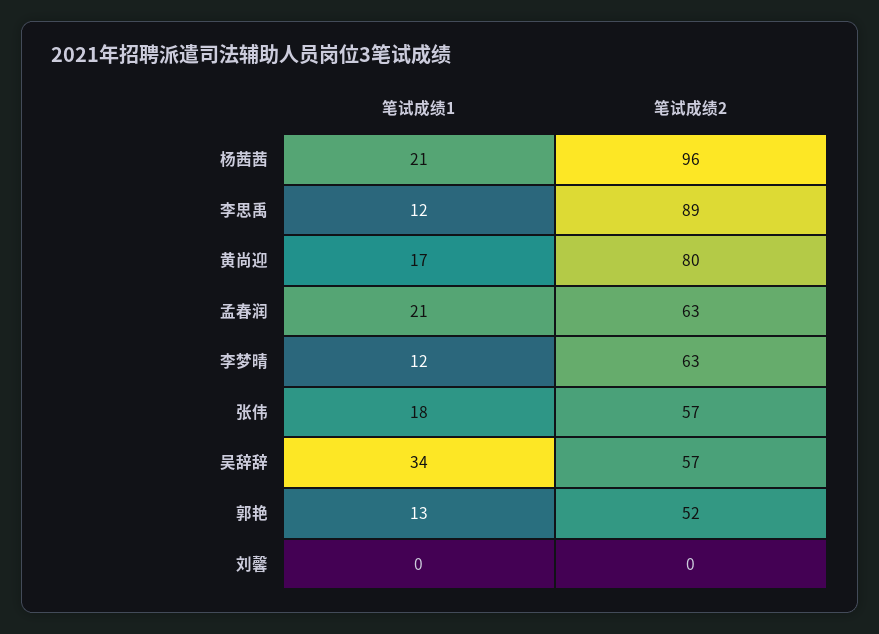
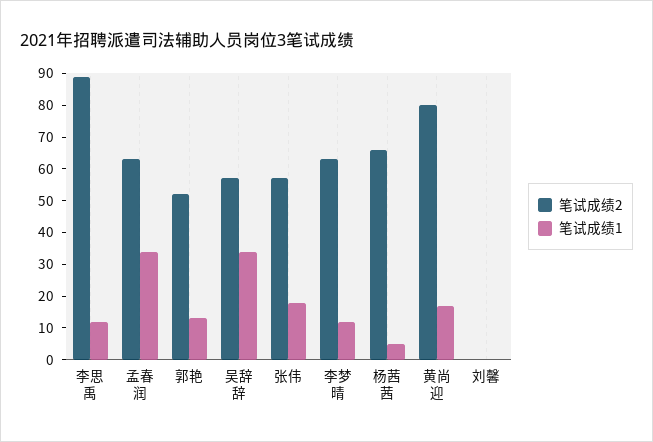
笔试成绩1, 杨茜茜: 21 -> 5
笔试成绩2, 杨茜茜: 96 -> 65
笔试成绩1, 孟春润: 21 -> 35

